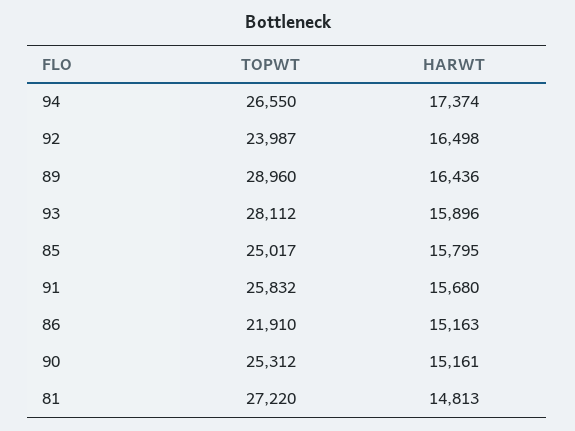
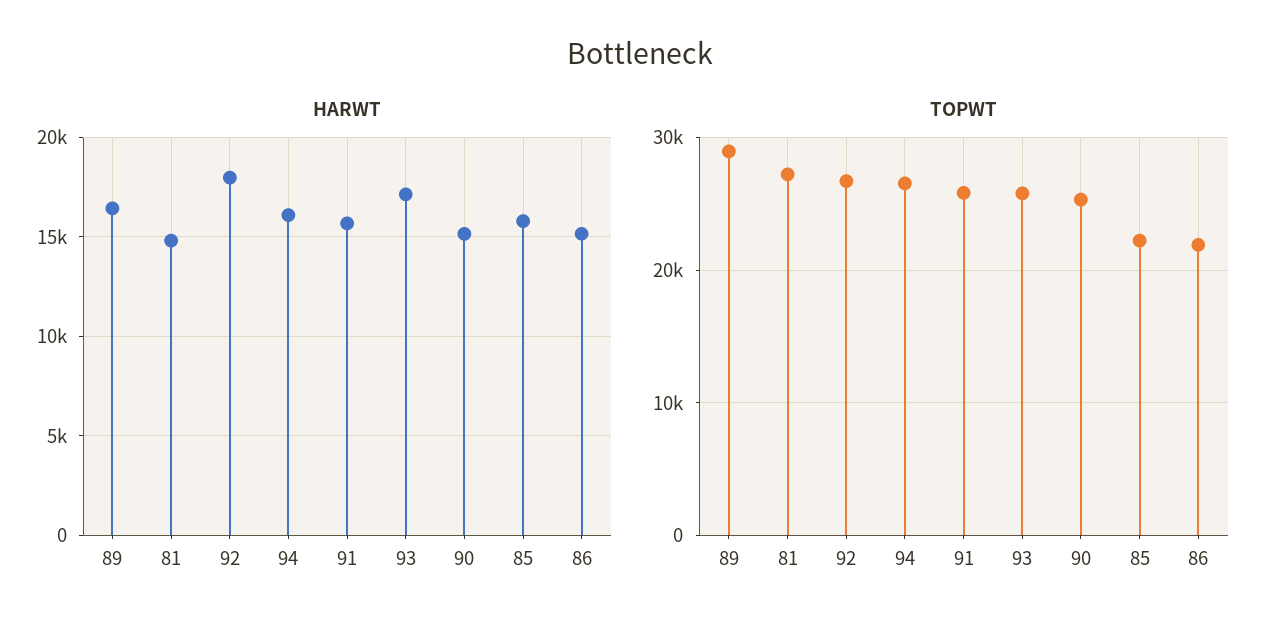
HARWT, 94: 17374 -> 16000
TOPWT, 92: 23987 -> 27000
HARWT, 92: 16498 -> 18000
TOPWT, 93: 28112 -> 26000
HARWT, 93: 15896 -> 17000
TOPWT, 85: 25017 -> 22000

